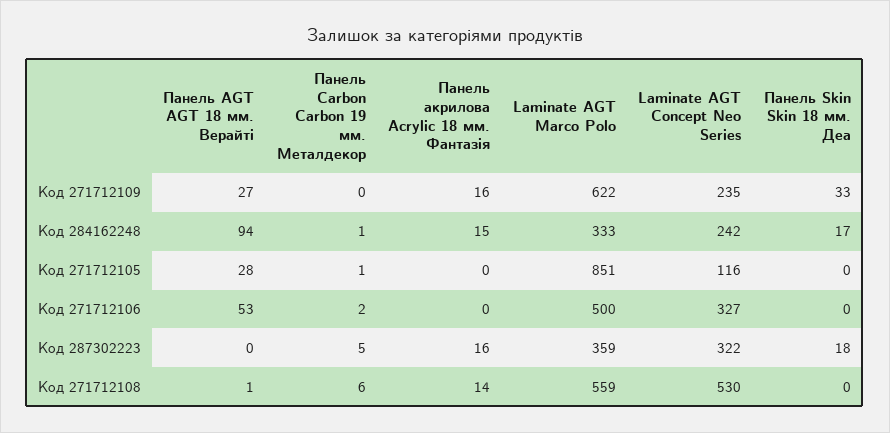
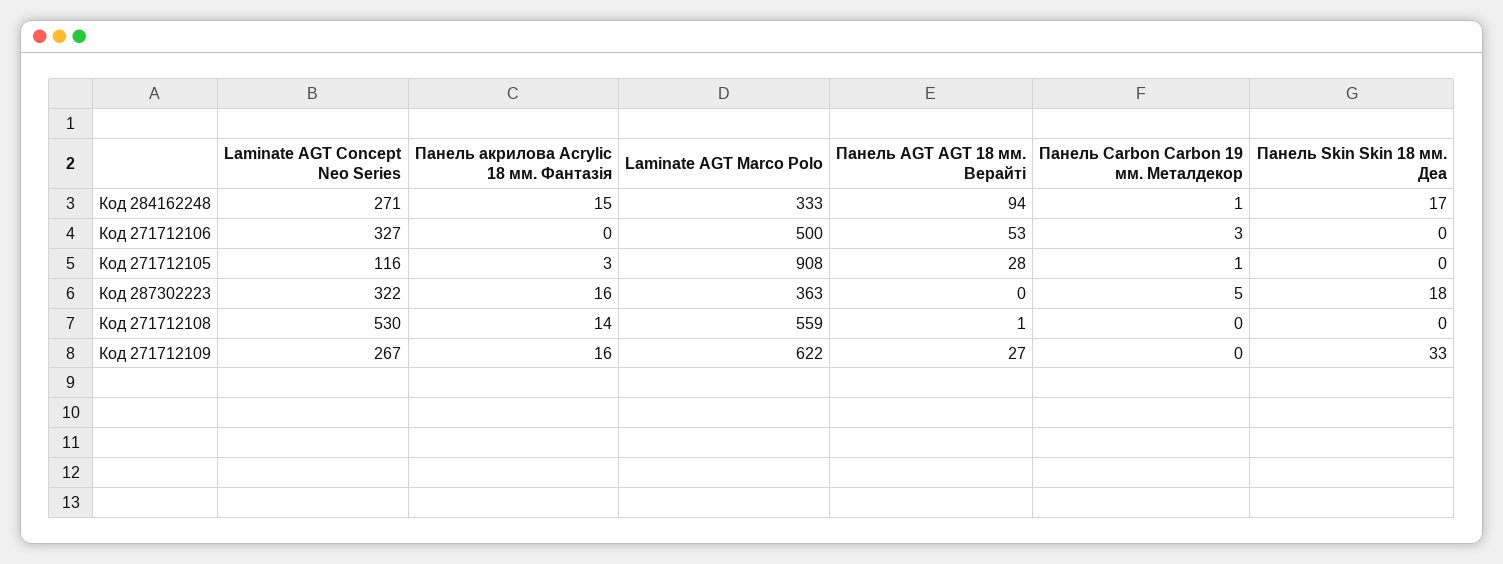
Laminate AGT Concept Neo Series, Код 271712109: 235 -> 267
Laminate AGT Concept Neo Series, Код 284162248: 242 -> 271
Панель акрилова Acrylic 18 мм. Фантазія, Код 271712105: 0 -> 3
Laminate AGT Marco Polo, Код 271712105: 851 -> 908
Панель Carbon Carbon 19 мм. Металдекор, Код 271712106: 2 -> 3
Laminate AGT Marco Polo, Код 287302223: 359 -> 363
Панель Carbon Carbon 19 мм. Металдекор, Код 271712108: 6 -> 0

